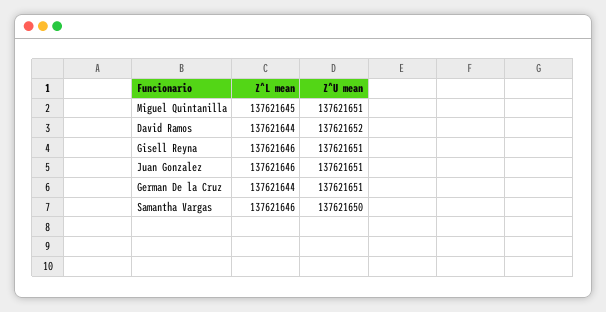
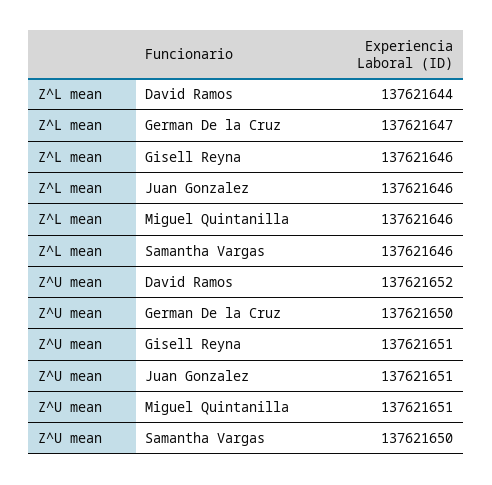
Z^L mean, Miguel Quintanilla: 137621645 -> 137621646
Z^L mean, German De la Cruz: 137621644 -> 137621647
Z^U mean, German De la Cruz: 137621651 -> 137621650

